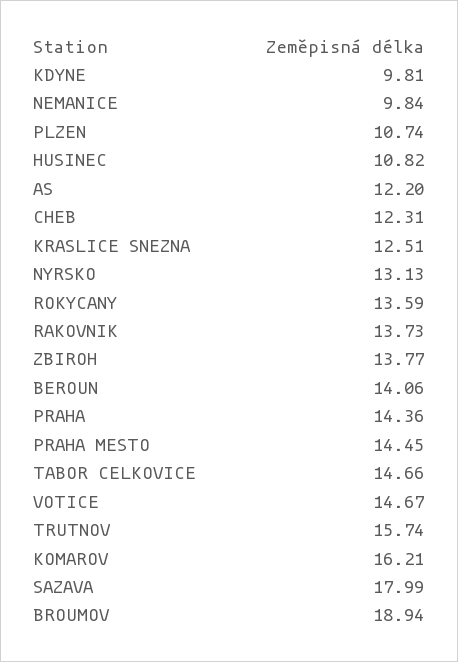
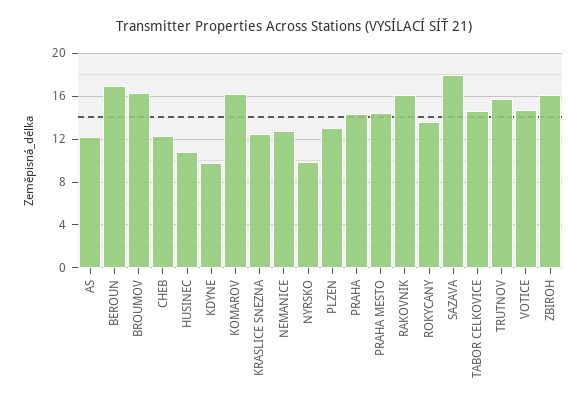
NEMANICE: 9.84 -> 13
PLZEN: 10.74 -> 13
NYRSKO: 13.13 -> 10
RAKOVNIK: 13.73 -> 16
ZBIROH: 13.77 -> 16
BEROUN: 14.06 -> 17
BROUMOV: 18.94 -> 16

